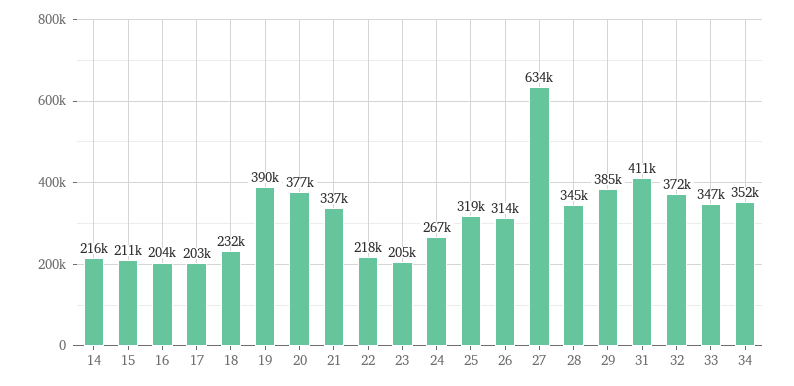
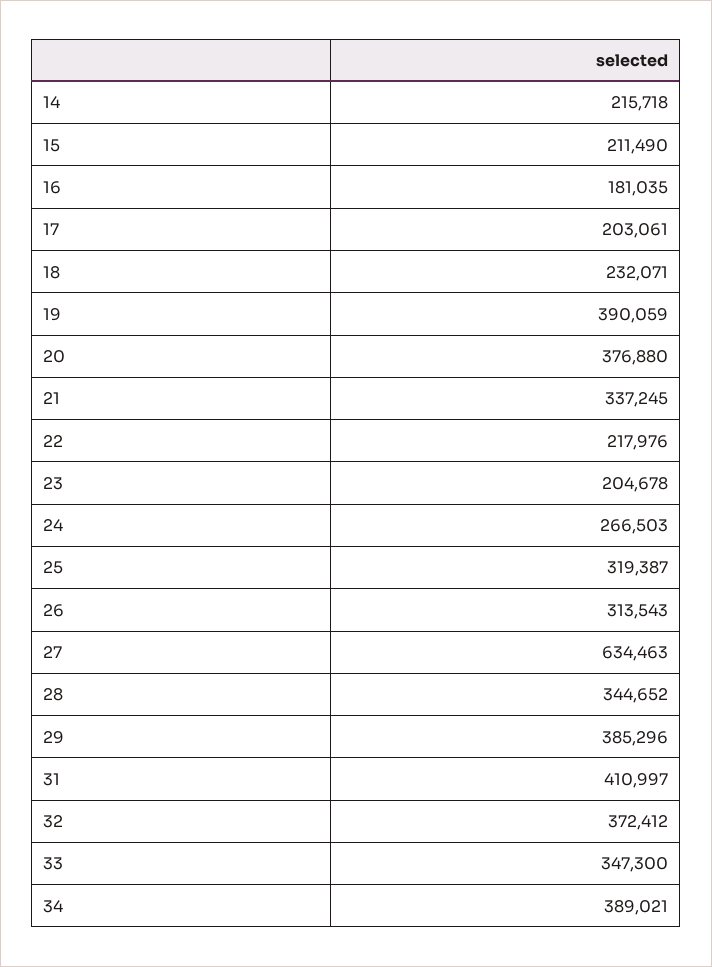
16: 204000 -> 181035
34: 352000 -> 389021

